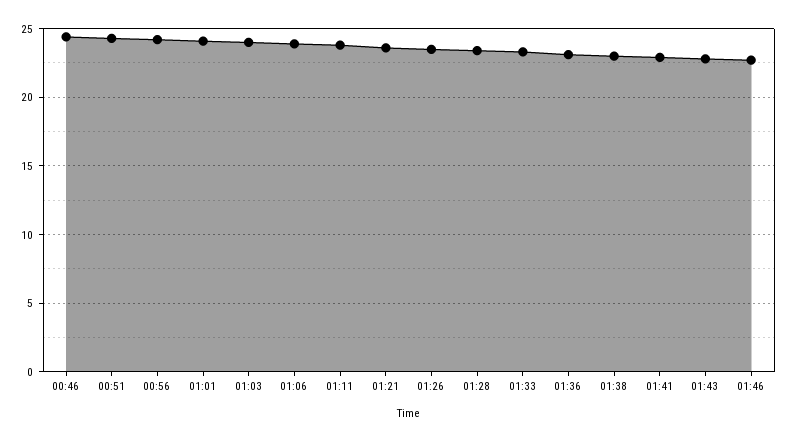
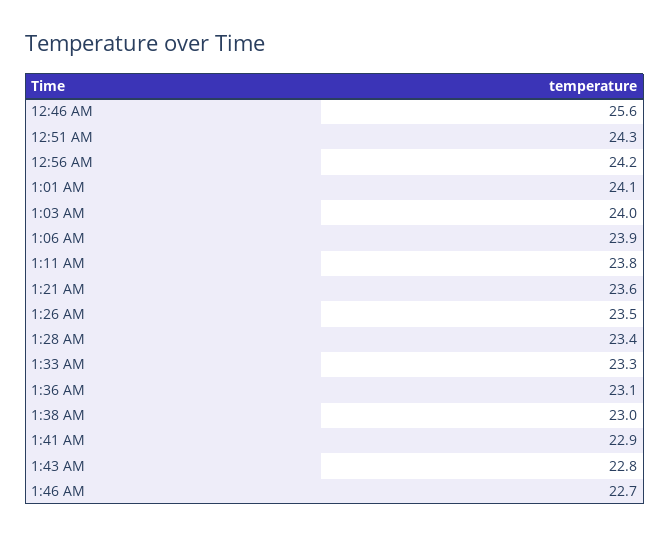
00:46: 24.5 -> 25.6

